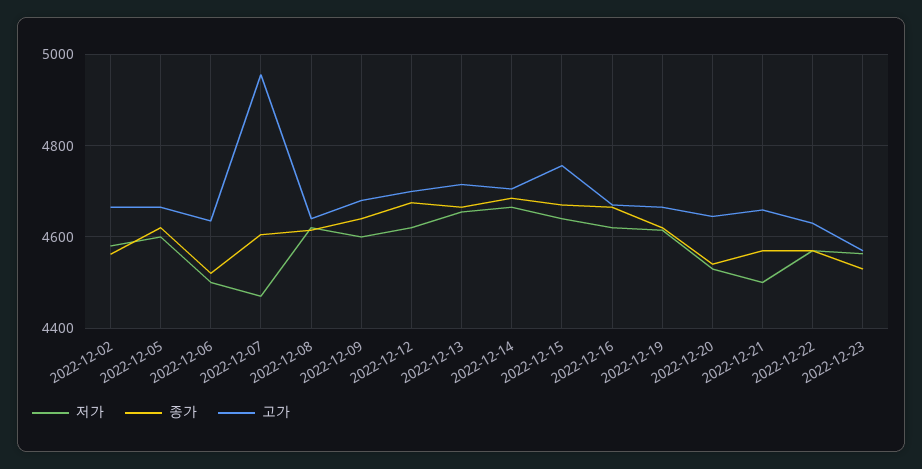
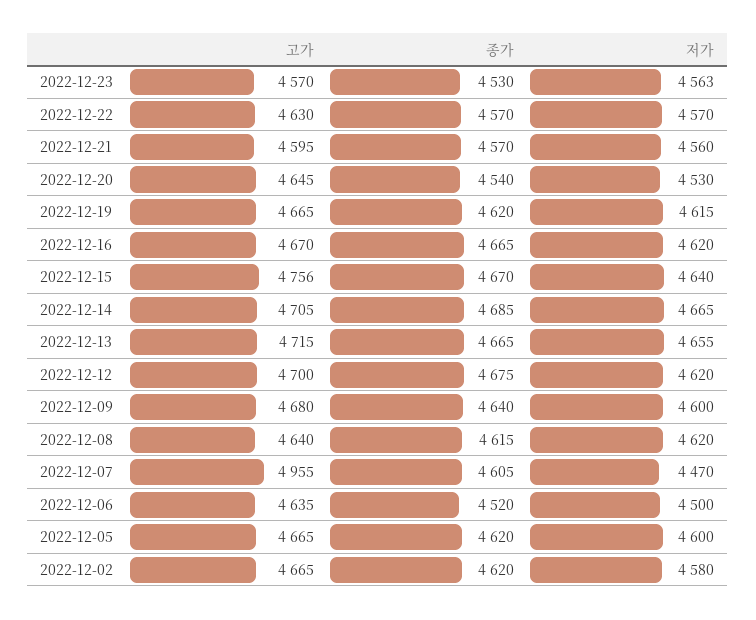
종가, 2022-12-02: 4560 -> 4620
저가, 2022-12-21: 4500 -> 4560
고가, 2022-12-21: 4660 -> 4595

